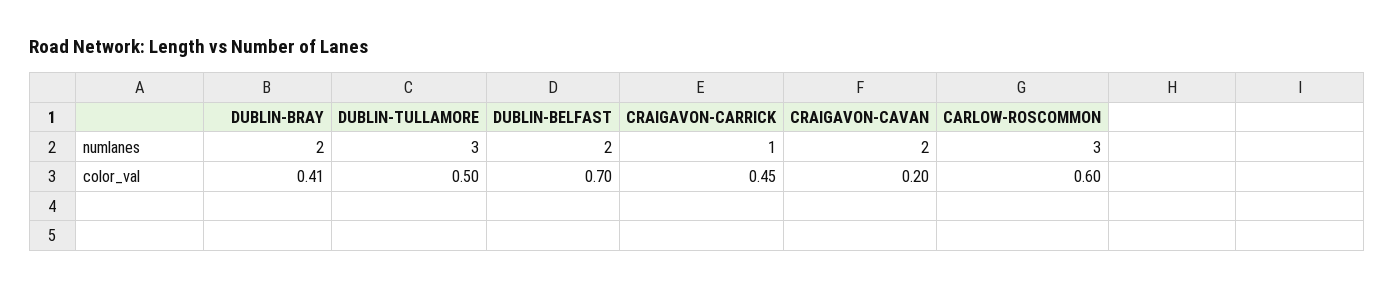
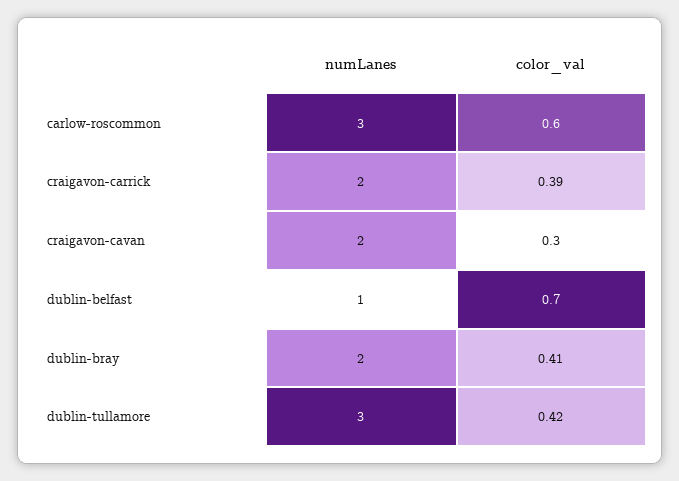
DUBLIN-BELFAST, numlanes: 2 -> 1
CRAIGAVON-CARRICK, numlanes: 1 -> 2
DUBLIN-TULLAMORE, color_val: 0.5 -> 0.42
CRAIGAVON-CARRICK, color_val: 0.45 -> 0.39
CRAIGAVON-CAVAN, color_val: 0.2 -> 0.3

